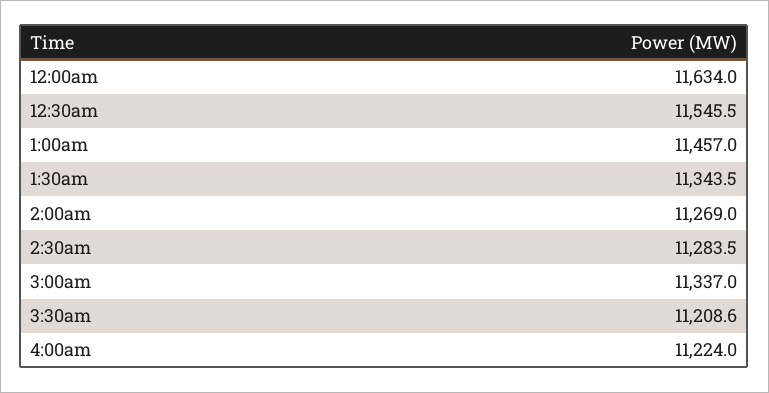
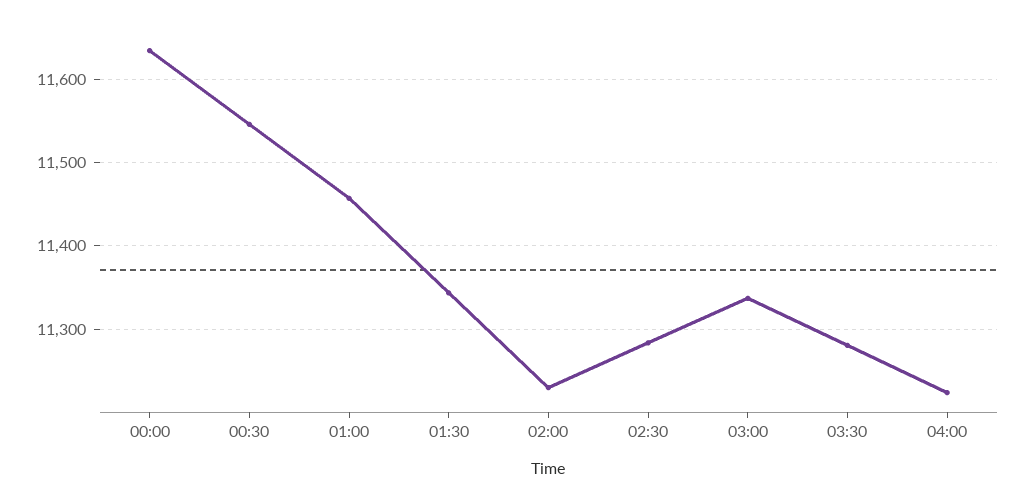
2:00am: 11269 -> 11230
3:30am: 11208.6 -> 11280

